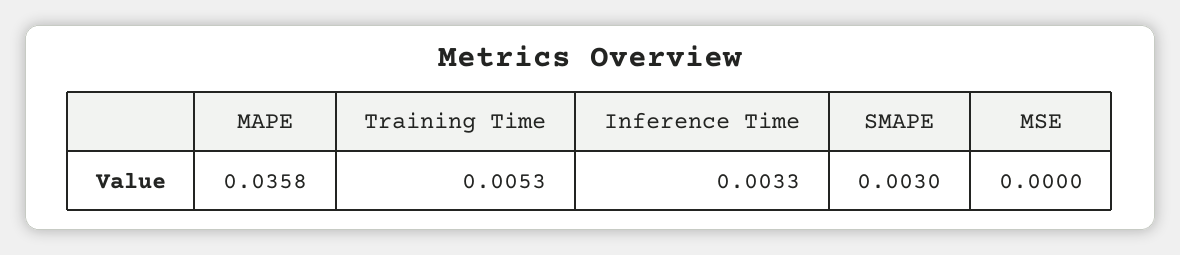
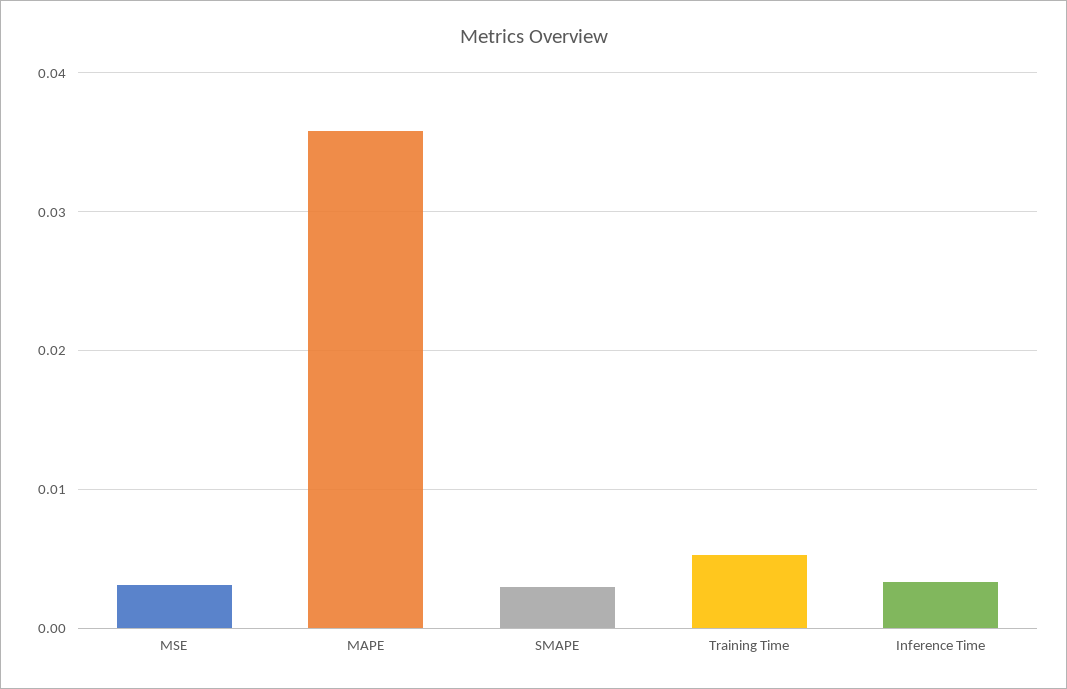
MSE: 0 -> 0.003

